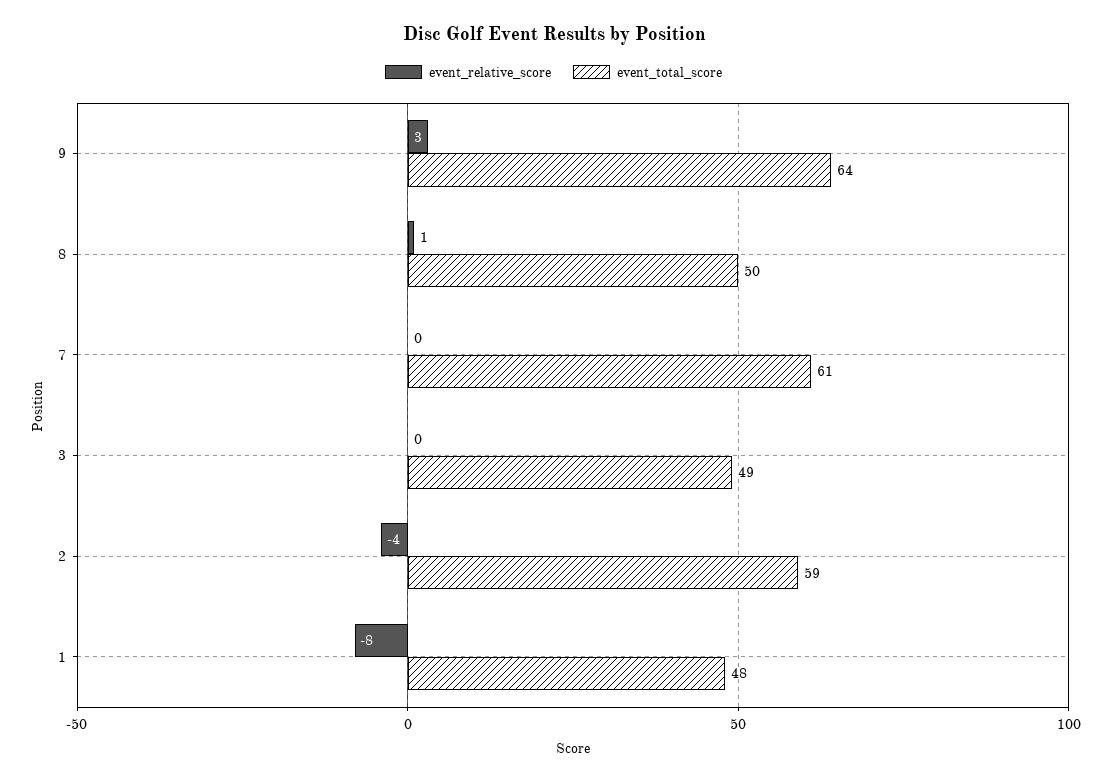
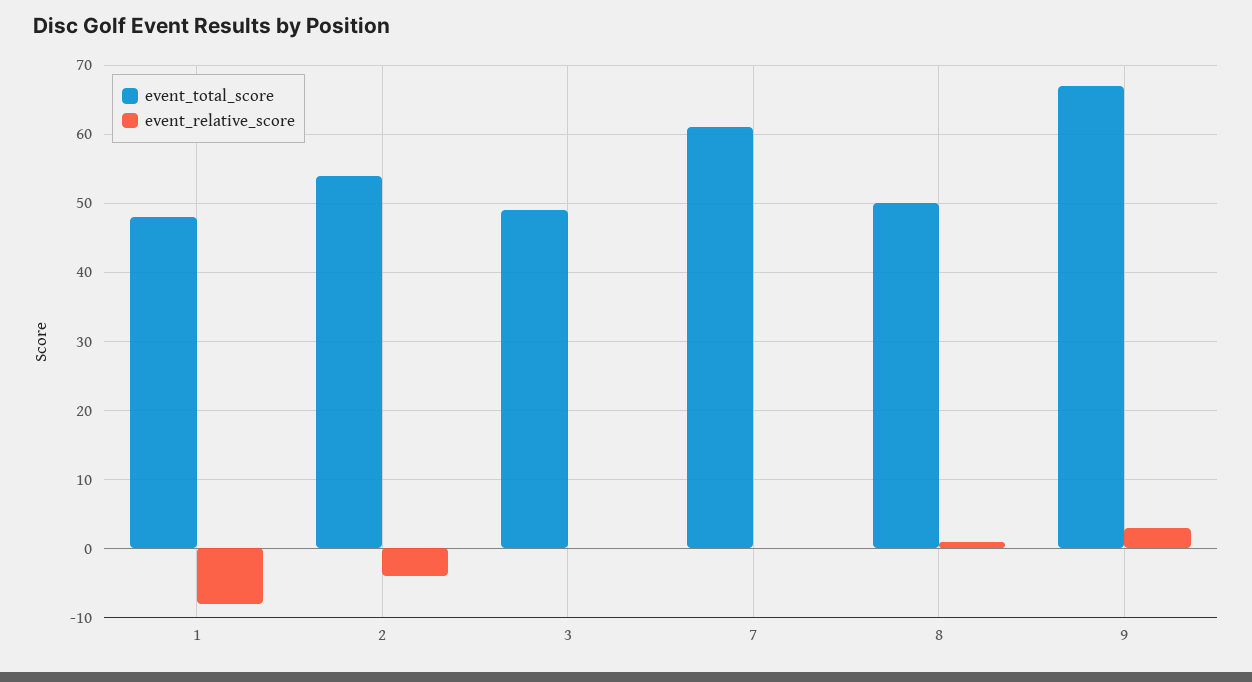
event_total_score, 9: 64 -> 67
event_total_score, 2: 59 -> 54

